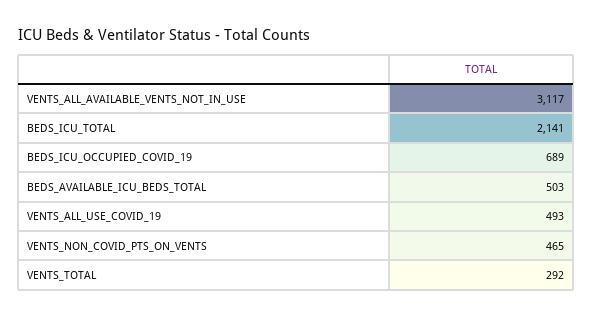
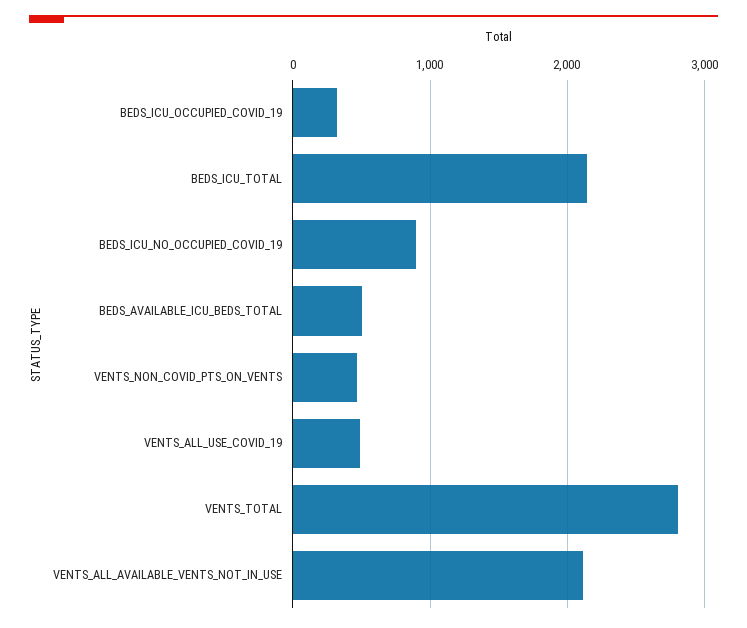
VENTS_ALL_AVAILABLE_VENTS_NOT_IN_USE: 3117 -> 2100
BEDS_ICU_OCCUPIED_COVID_19: 689 -> 300
VENTS_TOTAL: 292 -> 2800
BEDS_ICU_NO_OCCUPIED_COVID_19: none -> 900

